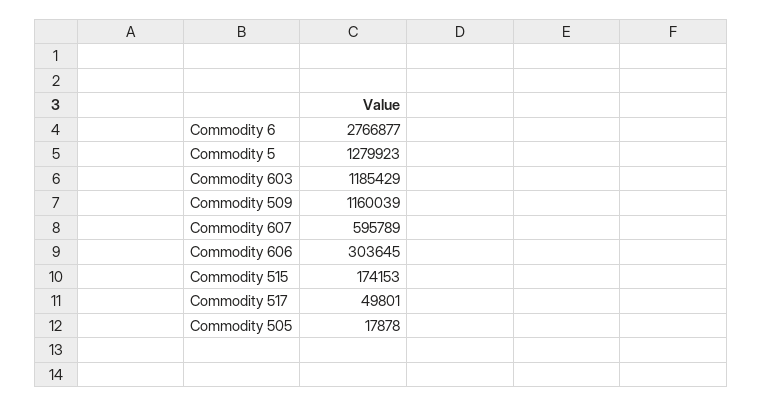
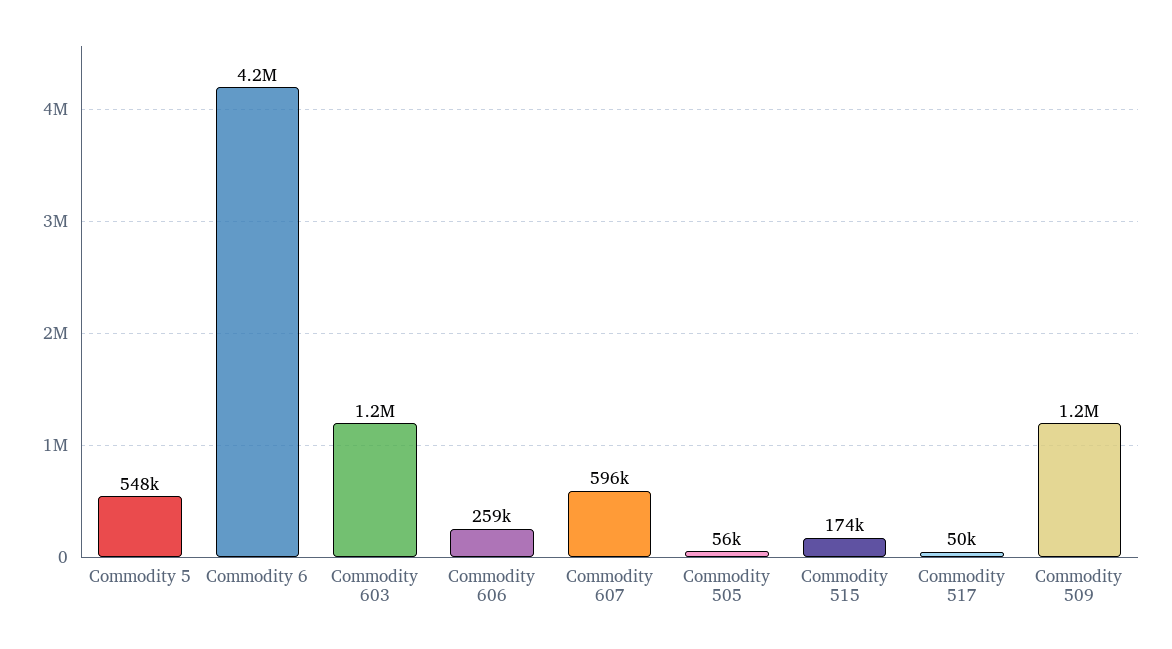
Commodity 6: 2766877 -> 4200000
Commodity 5: 1279923 -> 548000
Commodity 606: 303645 -> 259000
Commodity 505: 17878 -> 56000

